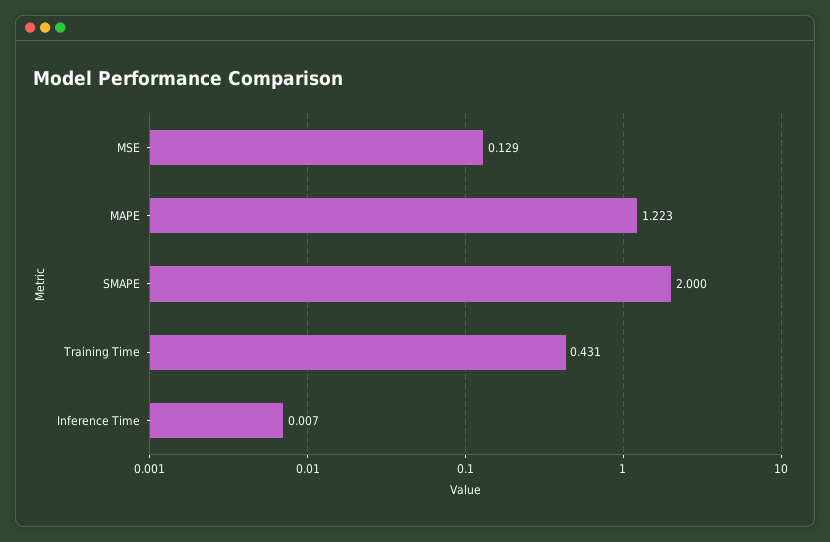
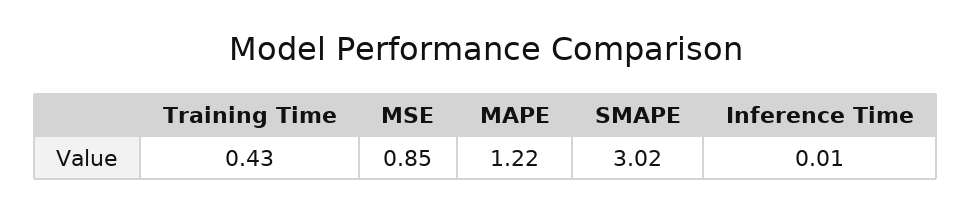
MSE: 0.129 -> 0.85
SMAPE: 2 -> 3.02

